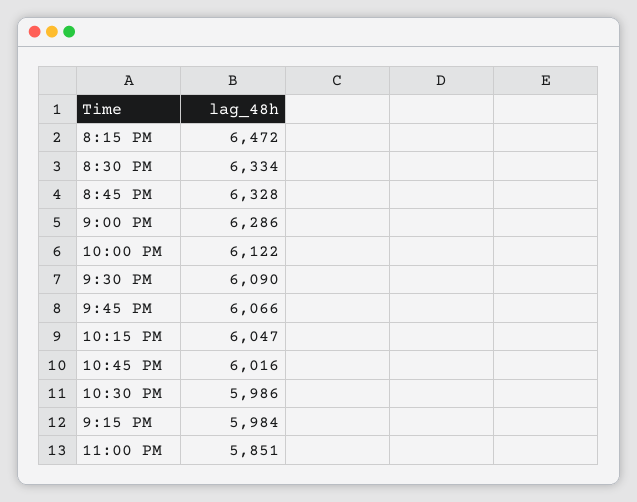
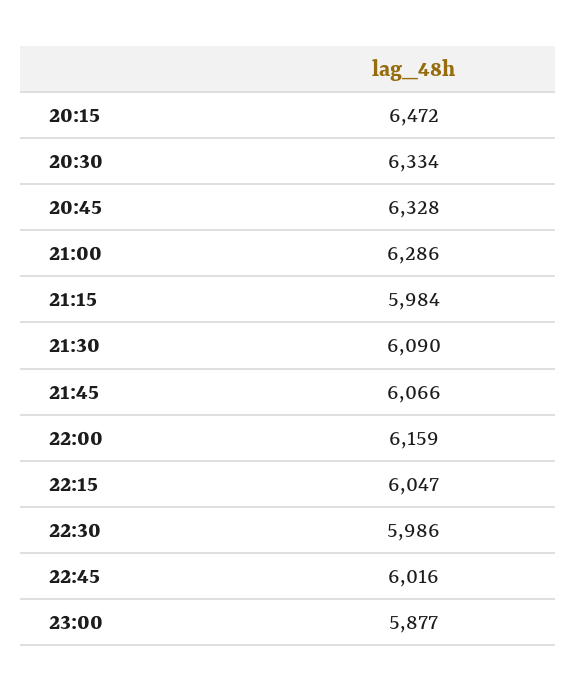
10:00 PM: 6122 -> 6159
11:00 PM: 5851 -> 5877

